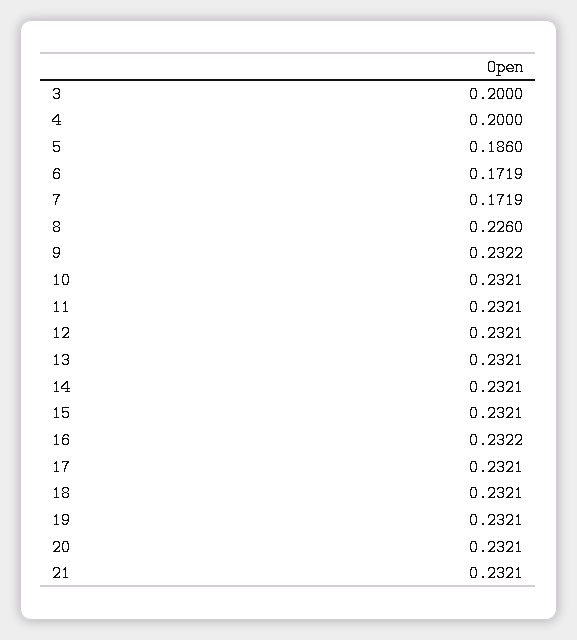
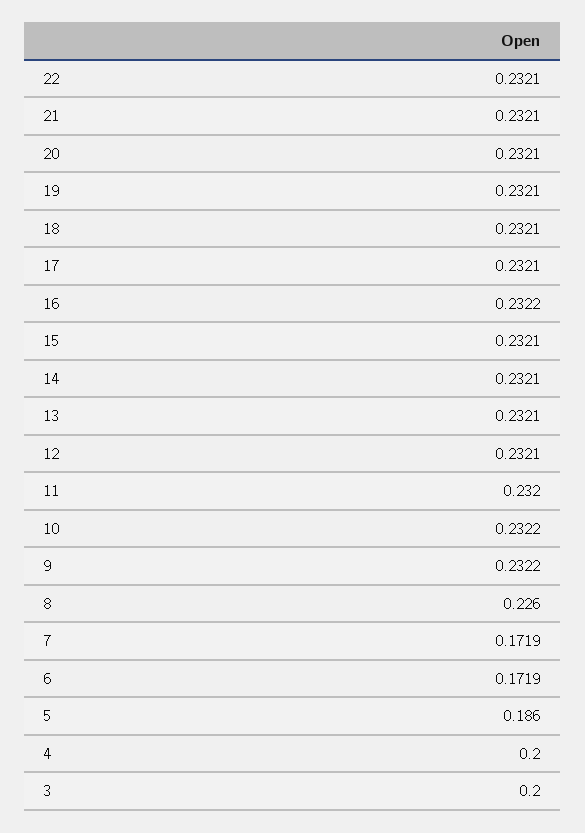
10: 0.2321 -> 0.2322
11: 0.2321 -> 0.232
22: none -> 0.2321

